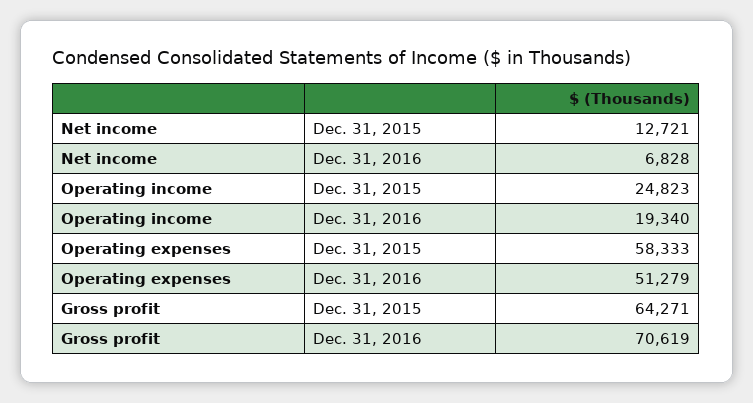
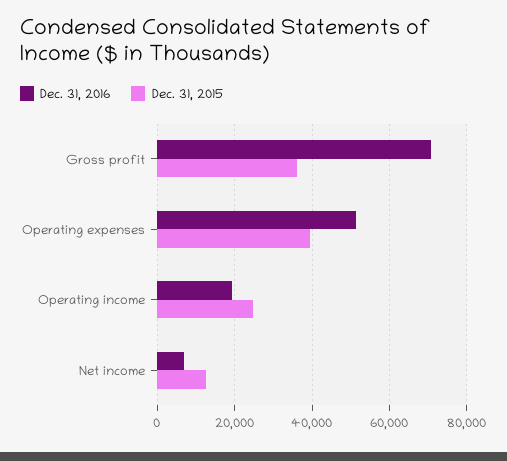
Dec. 31, 2015, Operating expenses: 58333 -> 40000
Dec. 31, 2015, Gross profit: 64271 -> 36000

